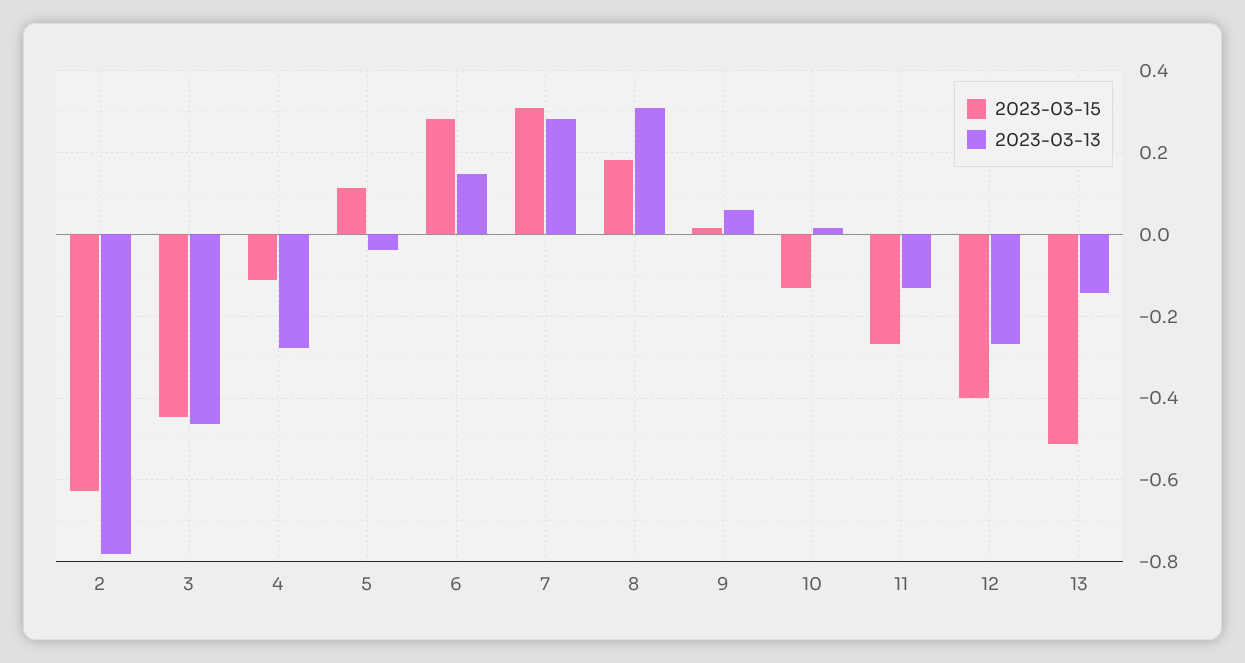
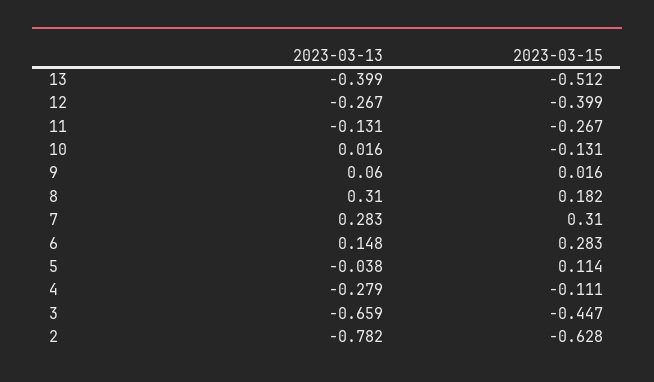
2023-03-13, 3: -0.46 -> -0.659
2023-03-13, 13: -0.14 -> -0.399

